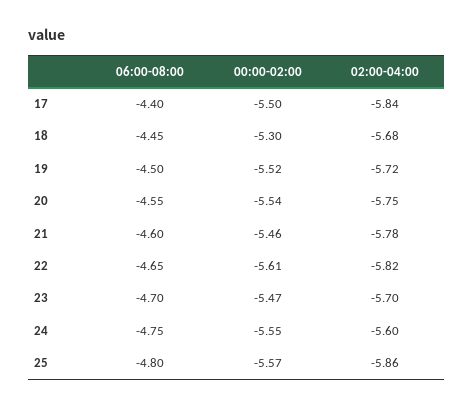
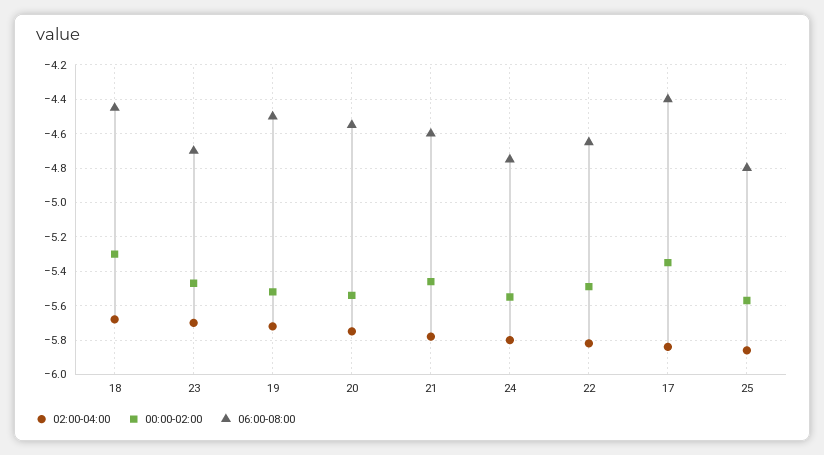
00:00-02:00, 17: -5.5 -> -5.35
00:00-02:00, 22: -5.61 -> -5.5
02:00-04:00, 24: -5.6 -> -5.8

